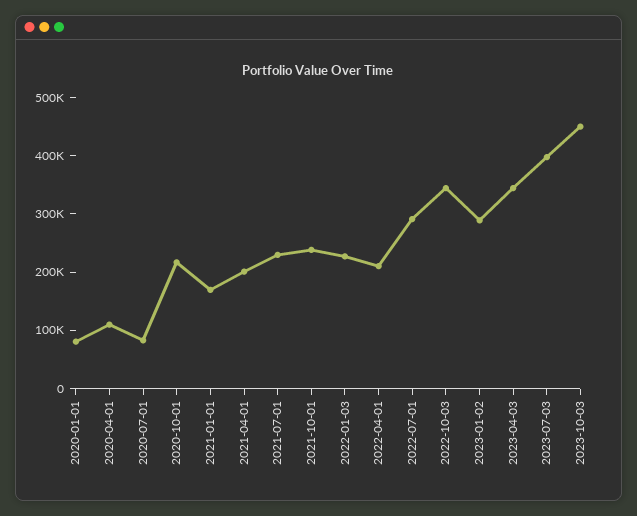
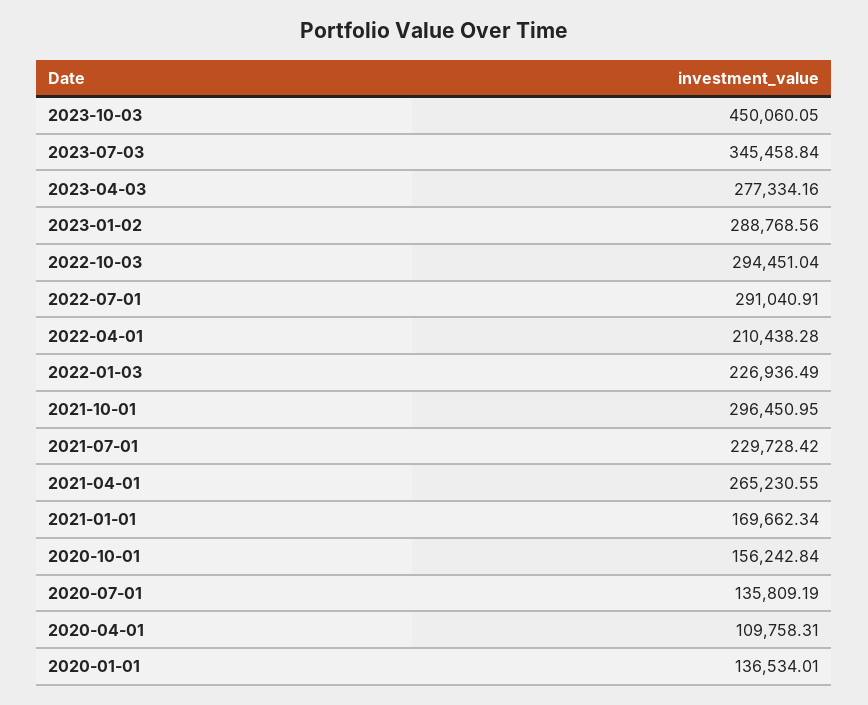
2020-01-01: 80000 -> 136534.01
2020-07-01: 80000 -> 135809.19
2020-10-01: 220000 -> 156242.84
2021-04-01: 200000 -> 265230.55
2021-10-01: 240000 -> 296450.95
2022-10-03: 340000 -> 294451.04
2023-04-03: 340000 -> 277334.16
2023-07-03: 400000 -> 345458.84

